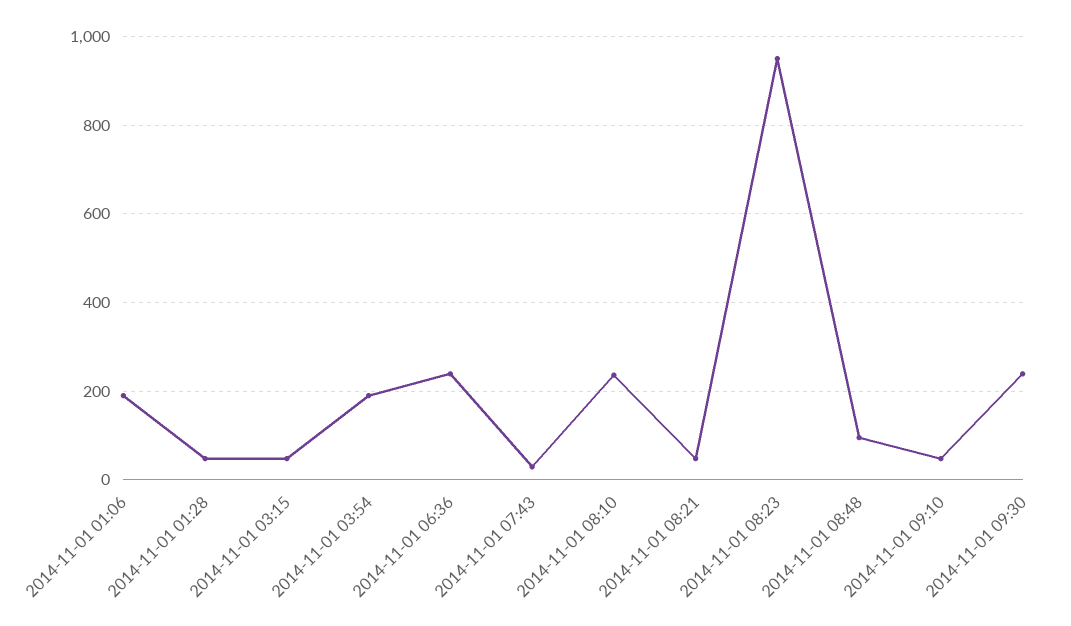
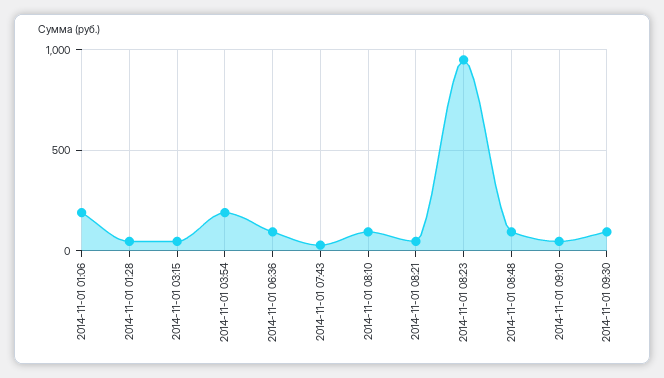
2014-11-01 06:36: 240 -> 100
2014-11-01 08:10: 240 -> 100
2014-11-01 09:30: 240 -> 100

